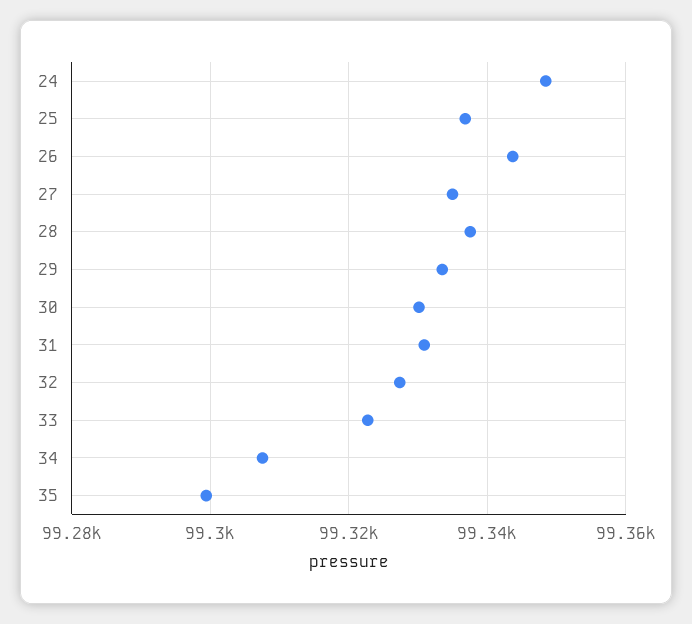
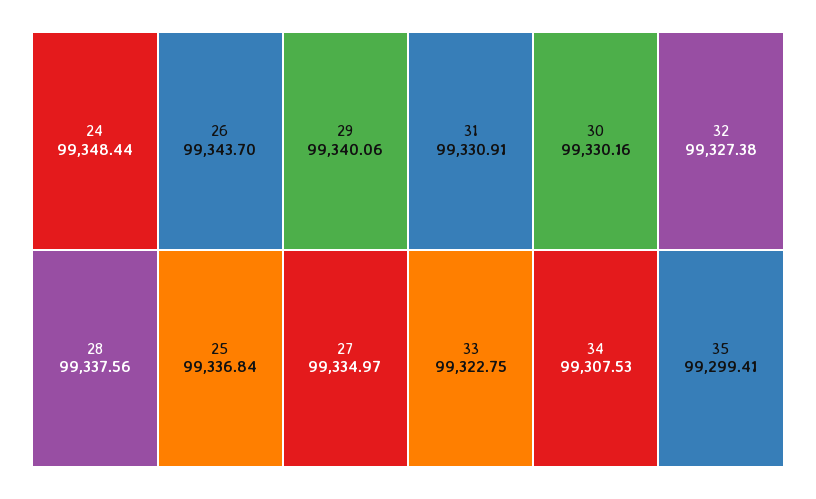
29: 99334 -> 99340.06

